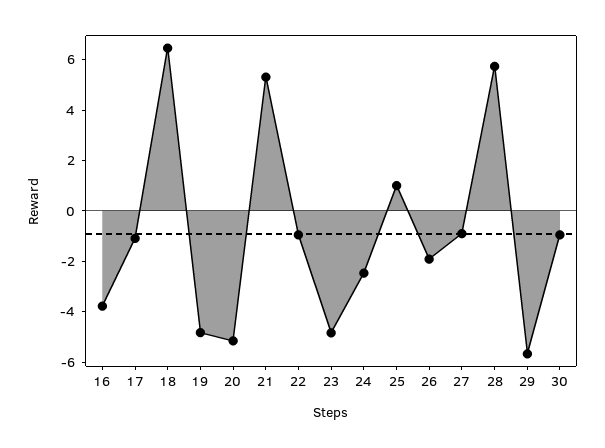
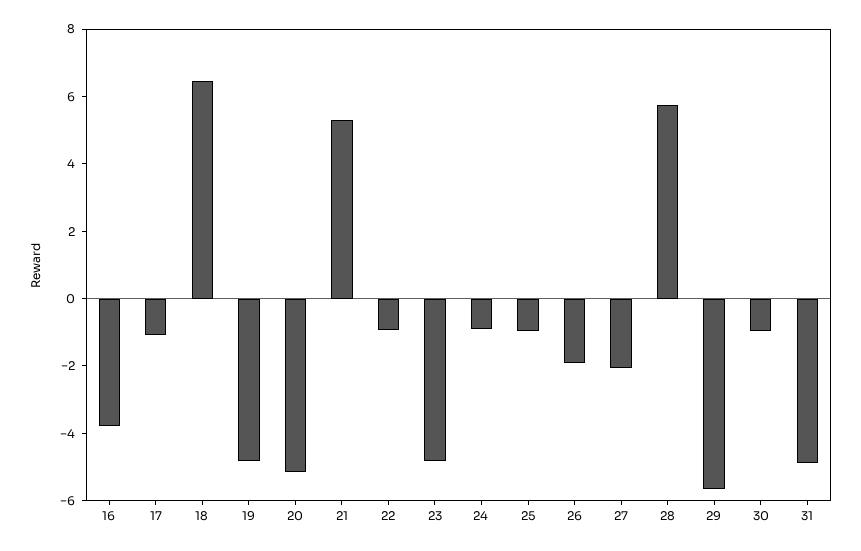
24: -2.5 -> -1
25: 1 -> -1
27: -1 -> -2
31: none -> -5

